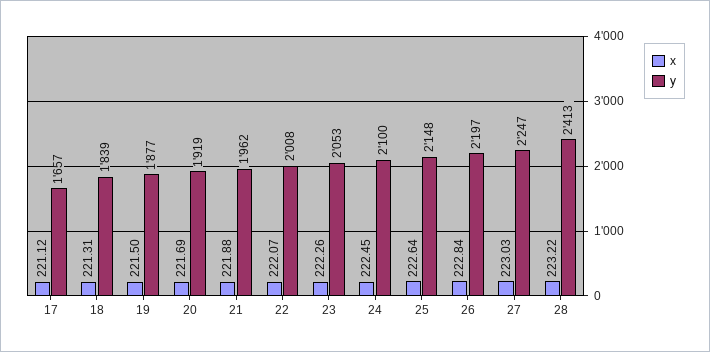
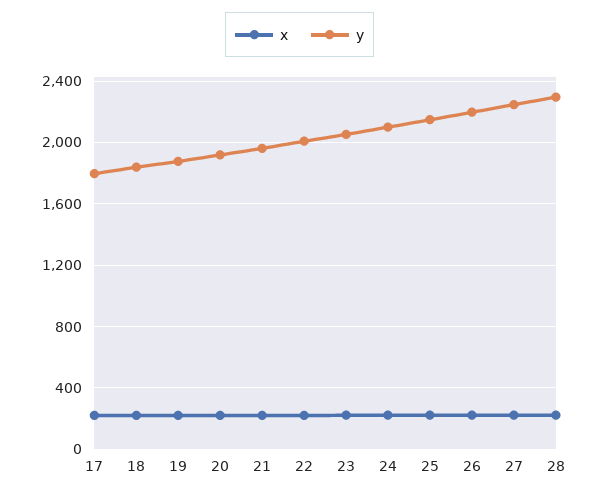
y, 17: 1657 -> 1800
y, 28: 2413 -> 2300

